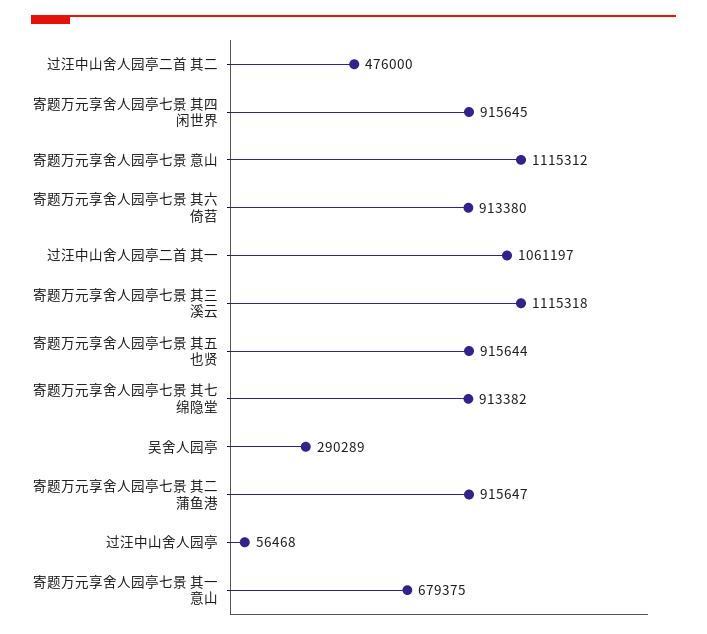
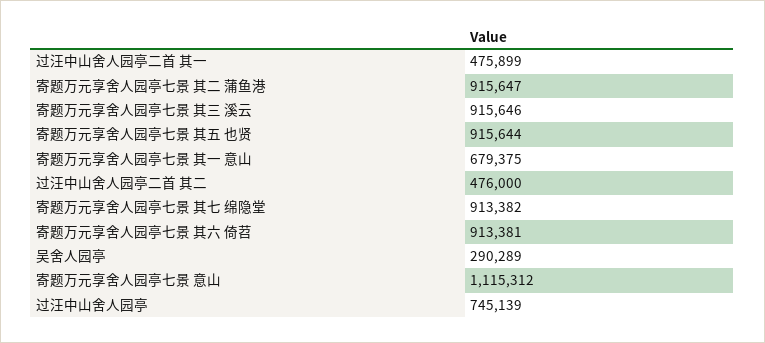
寄题万元享舍人园亭七景 其四 闲世界: 915645 -> none
寄题万元享舍人园亭七景 其六 倚苕: 913380 -> 913381
过汪中山舍人园亭二首 其一: 1061197 -> 475899
寄题万元享舍人园亭七景 其三 溪云: 1115318 -> 915646
过汪中山舍人园亭: 56468 -> 745139

